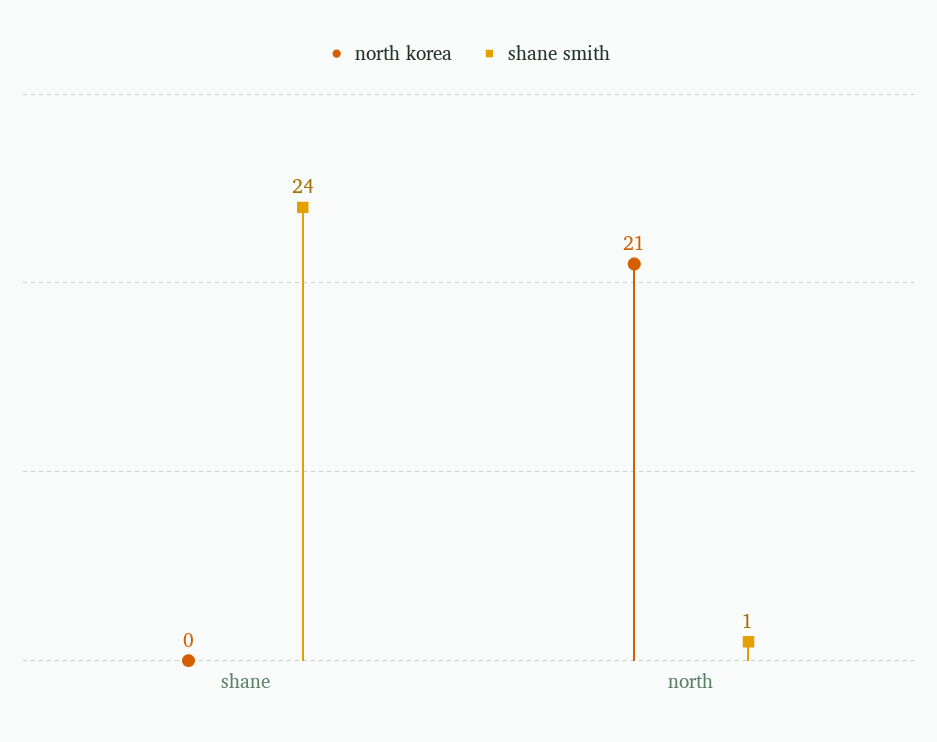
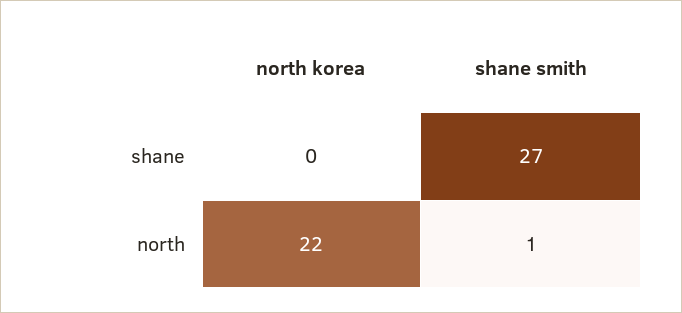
shane smith, shane: 24 -> 27
north korea, north: 21 -> 22

